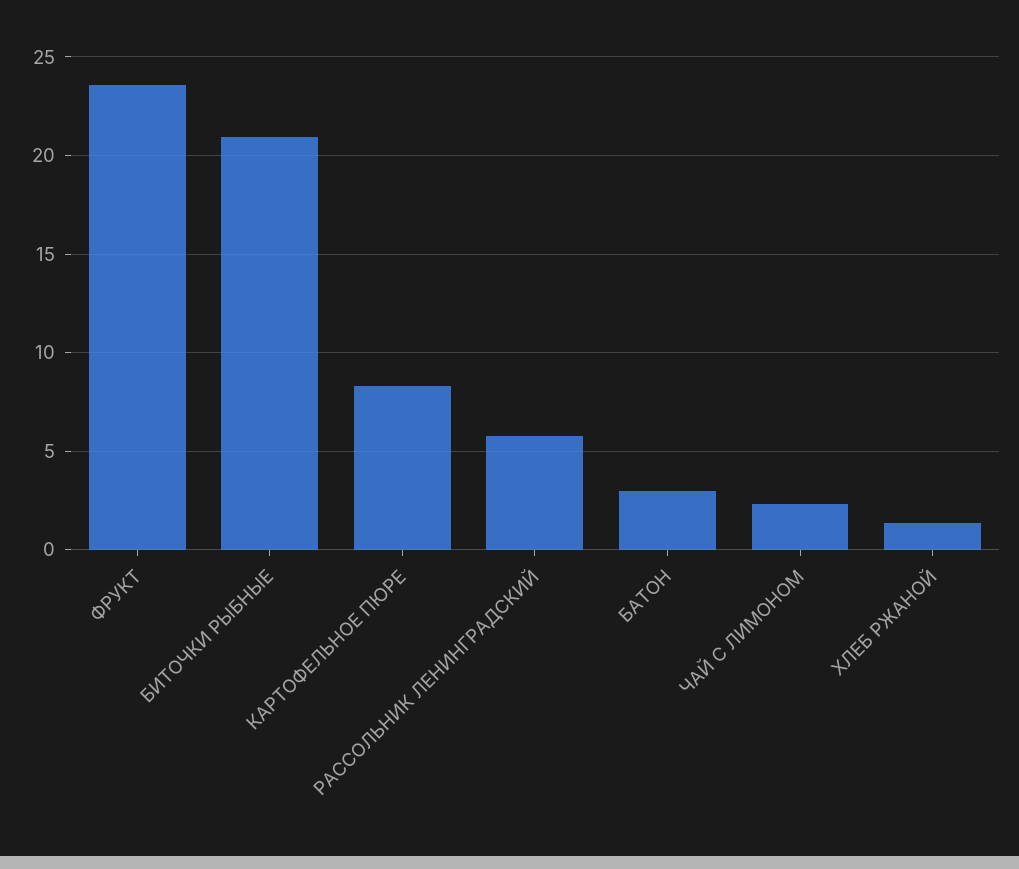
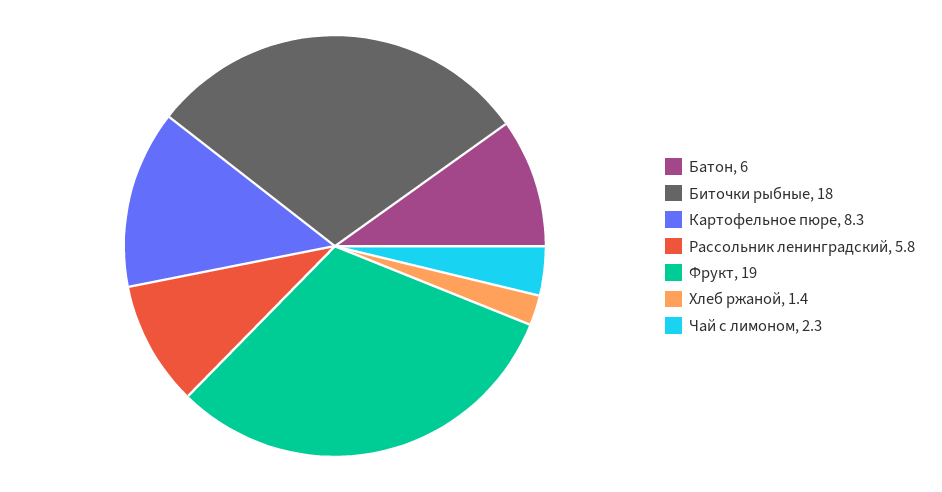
ФРУКТ: 23.5 -> 19
БИТОЧКИ РЫБНЫЕ: 21 -> 18
БАТОН: 3 -> 6

